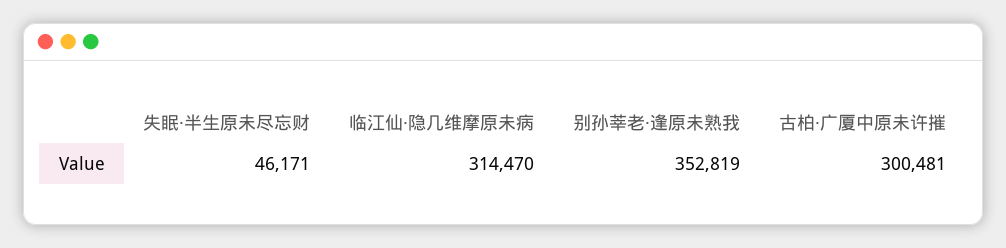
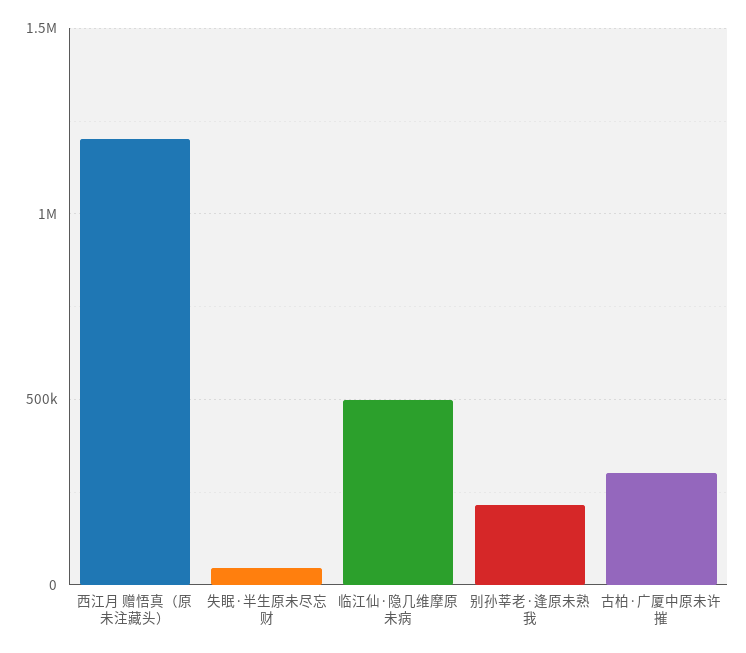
临江仙·隐几维摩原未病: 314470 -> 500000
别孙莘老·逢原未熟我: 352819 -> 200000
西江月 赠悟真（原未注藏头）: none -> 1200000

